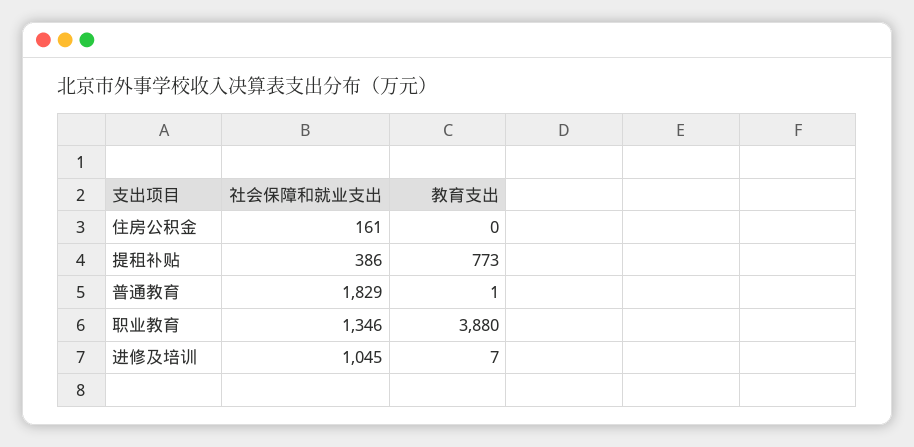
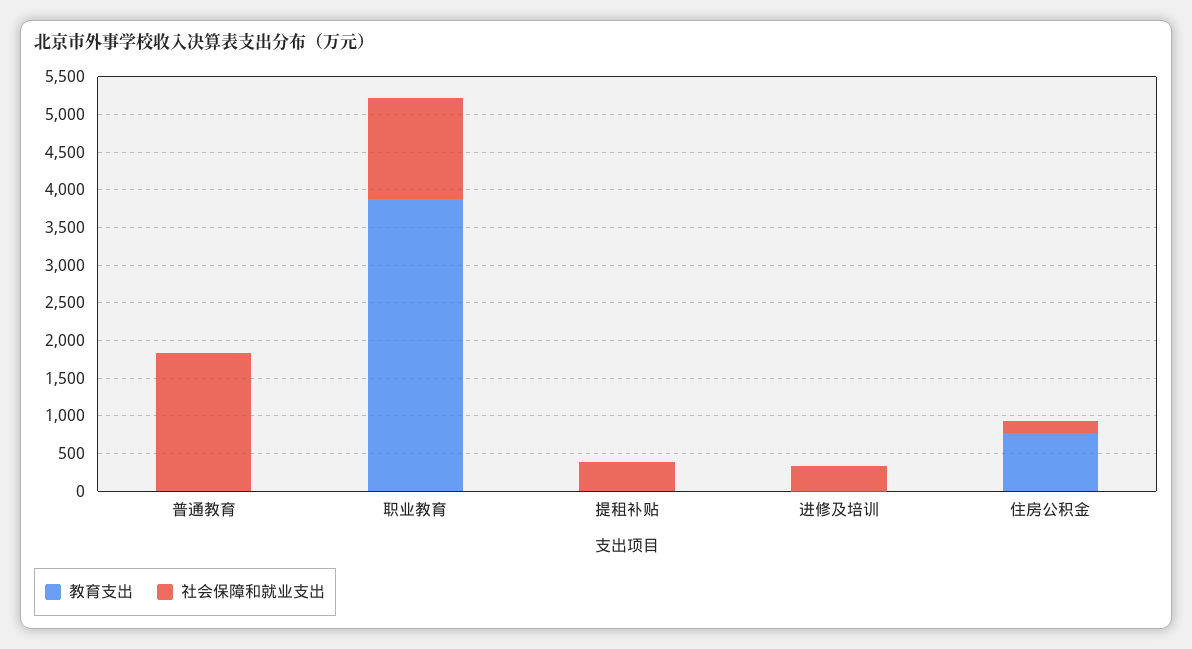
教育支出, 住房公积金: 0 -> 750
教育支出, 提租补贴: 773 -> 0
社会保障和就业支出, 进修及培训: 1045 -> 250

